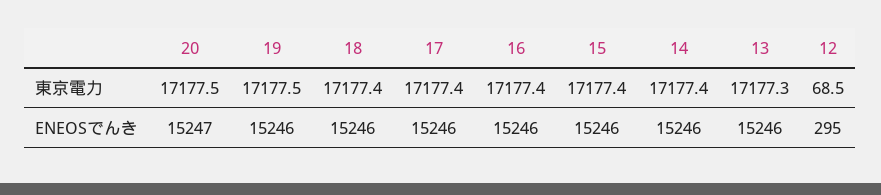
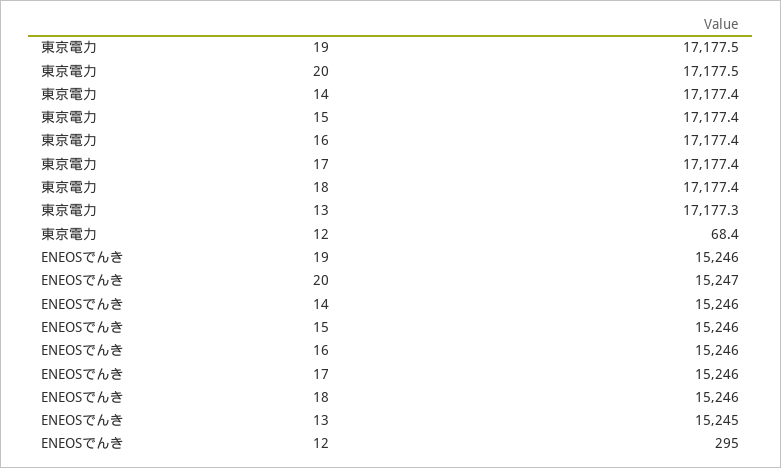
12, 東京電力: 68.5 -> 68.4
13, ENEOSでんき: 15246 -> 15245

